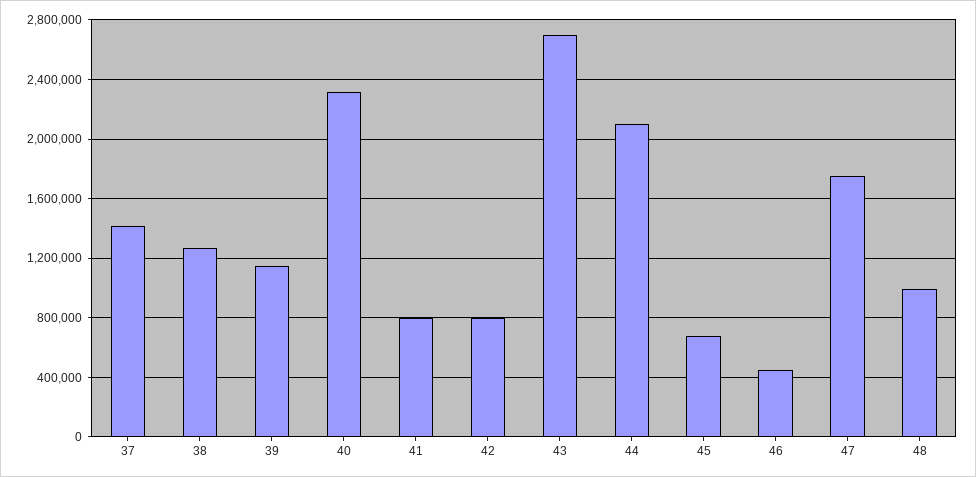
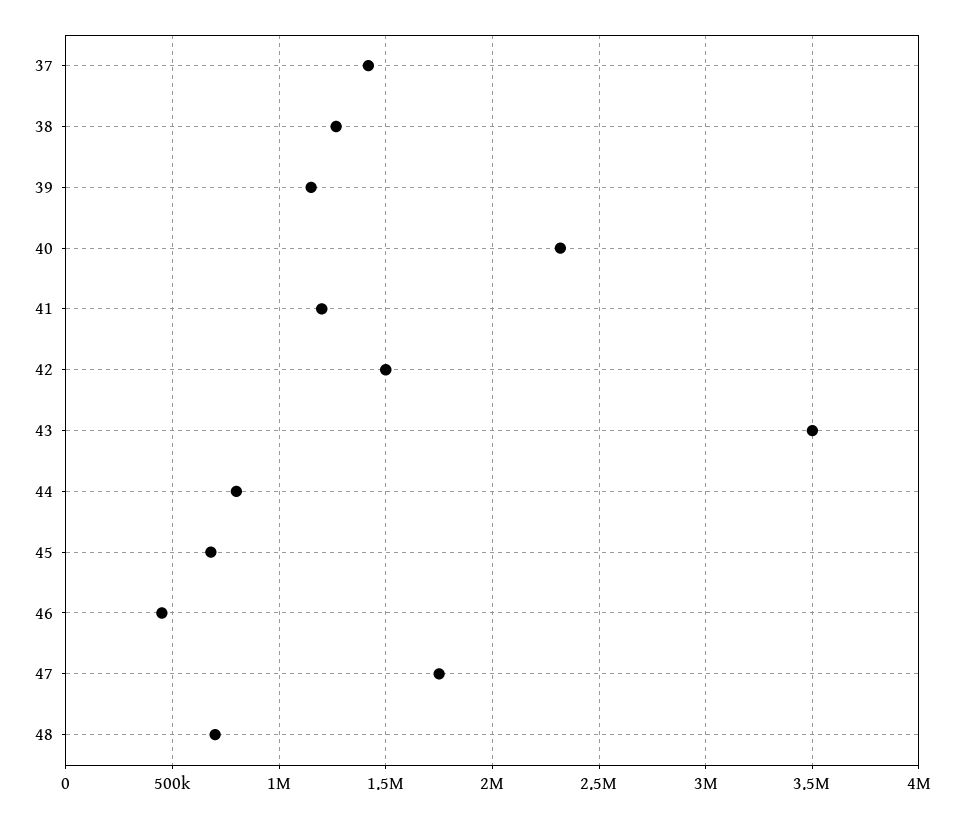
41: 800000 -> 1200000
42: 800000 -> 1500000
43: 2700000 -> 3500000
44: 2100000 -> 800000
48: 1000000 -> 700000

